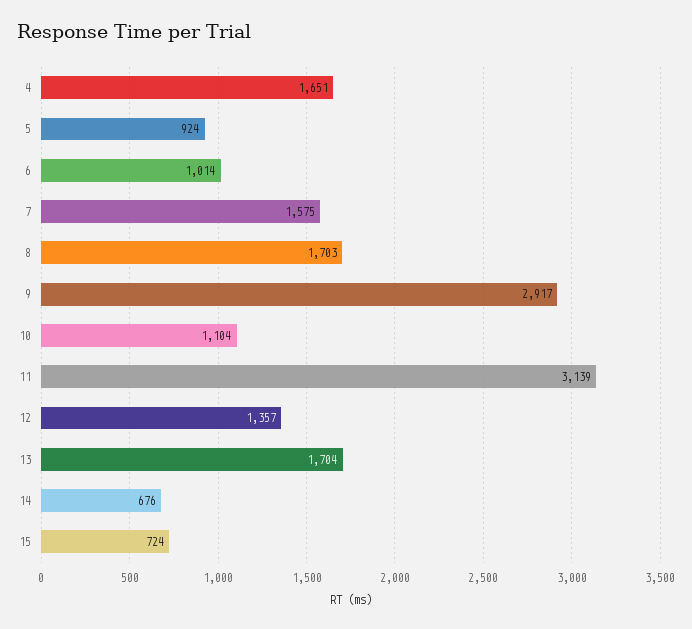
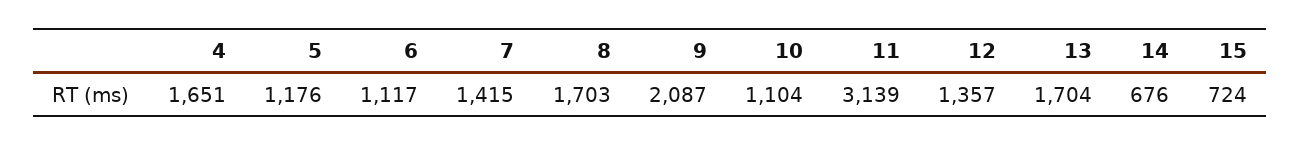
5: 924 -> 1176
6: 1014 -> 1117
7: 1575 -> 1415
9: 2917 -> 2087

